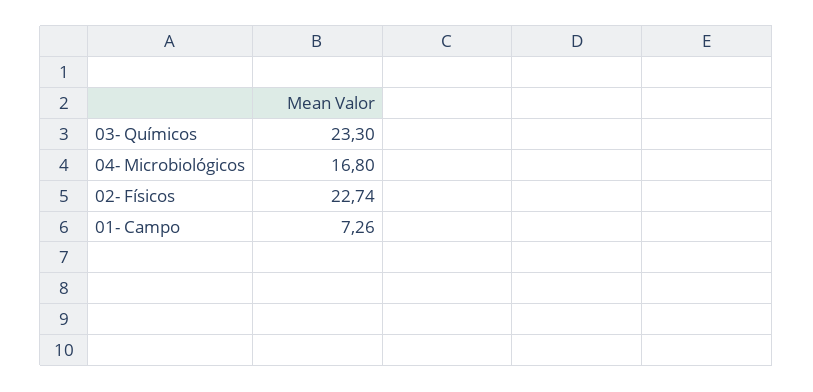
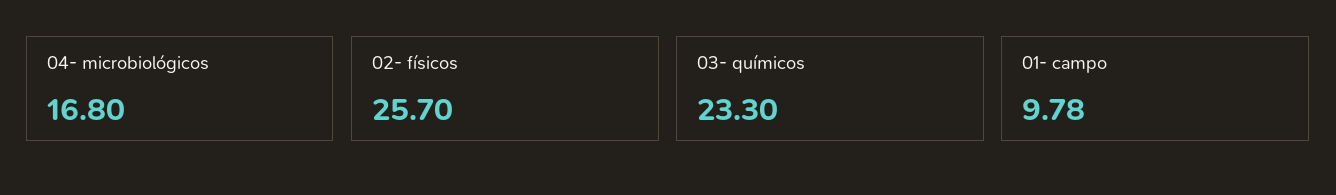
02- Físicos: 22.74 -> 25.7
01- Campo: 7.26 -> 9.78

